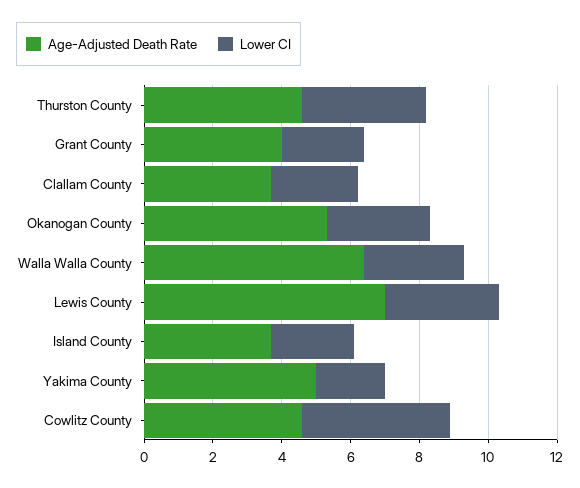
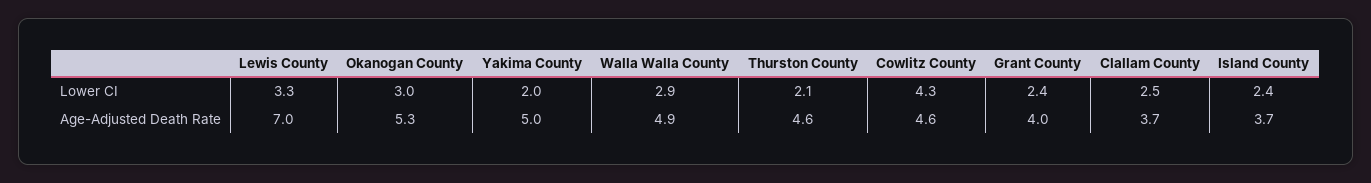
Lower CI, Thurston County: 3.5 -> 2.1
Age-Adjusted Death Rate, Walla Walla County: 6.5 -> 4.9

